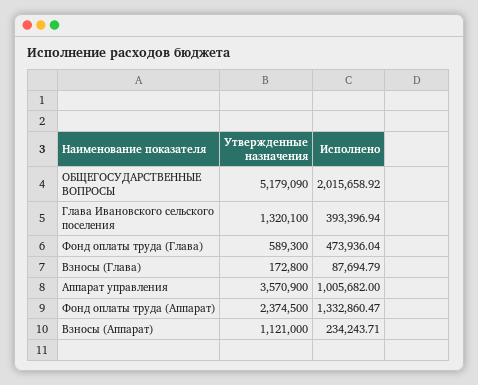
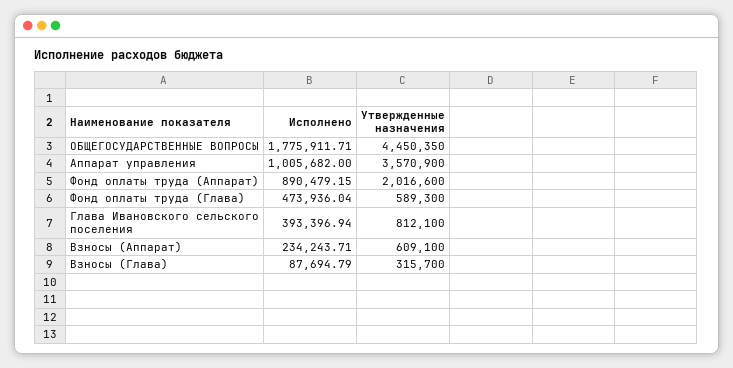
Утвержденные назначения, ОБЩЕГОСУДАРСТВЕННЫЕ ВОПРОСЫ: 5179090 -> 4450350
Исполнено, ОБЩЕГОСУДАРСТВЕННЫЕ ВОПРОСЫ: 2015658.92 -> 1775911.71
Утвержденные назначения, Глава Ивановского сельского поселения: 1320100 -> 812100
Утвержденные назначения, Взносы (Глава): 172800 -> 315700
Утвержденные назначения, Фонд оплаты труда (Аппарат): 2374500 -> 2016600
Исполнено, Фонд оплаты труда (Аппарат): 1332860.47 -> 890479.15
Утвержденные назначения, Взносы (Аппарат): 1121000 -> 609100

